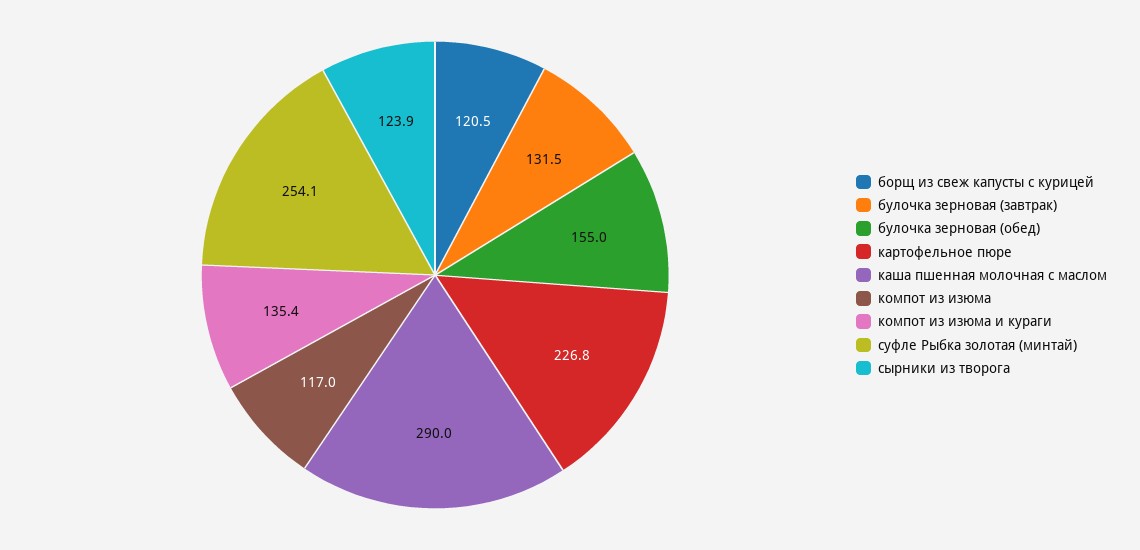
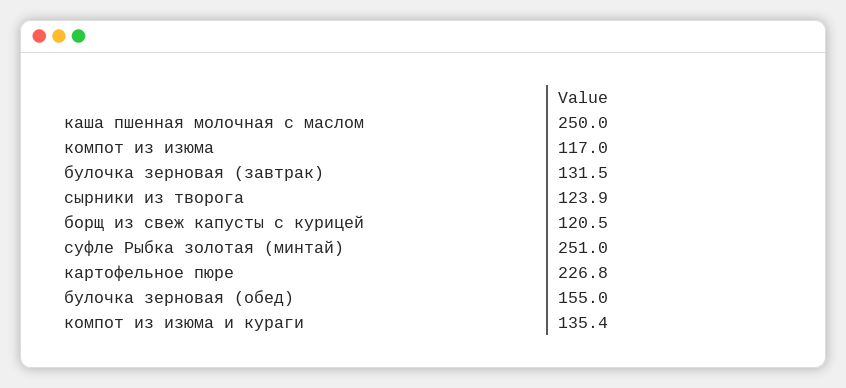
каша пшенная молочная с маслом: 290 -> 250
суфле Рыбка золотая (минтай): 254.1 -> 251

